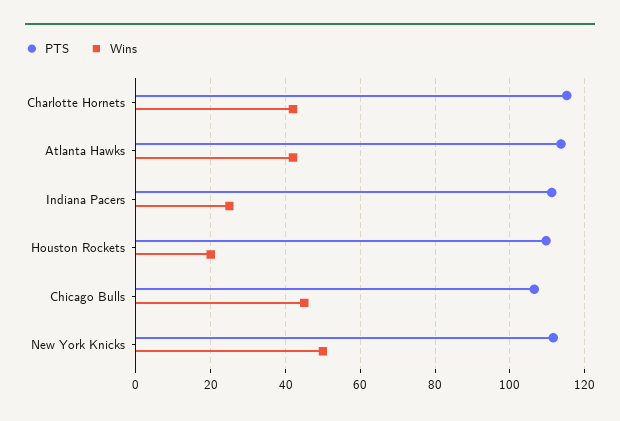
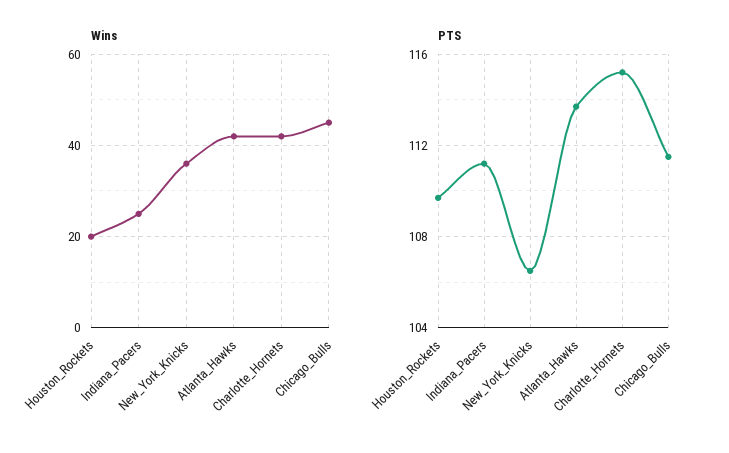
PTS, Chicago Bulls: 106 -> 111.5
PTS, New York Knicks: 112 -> 106.5
Wins, New York Knicks: 50 -> 35

